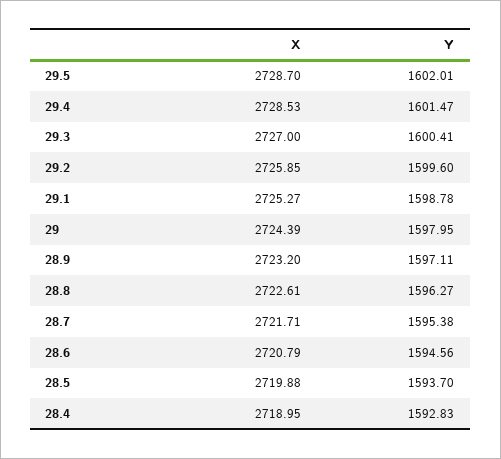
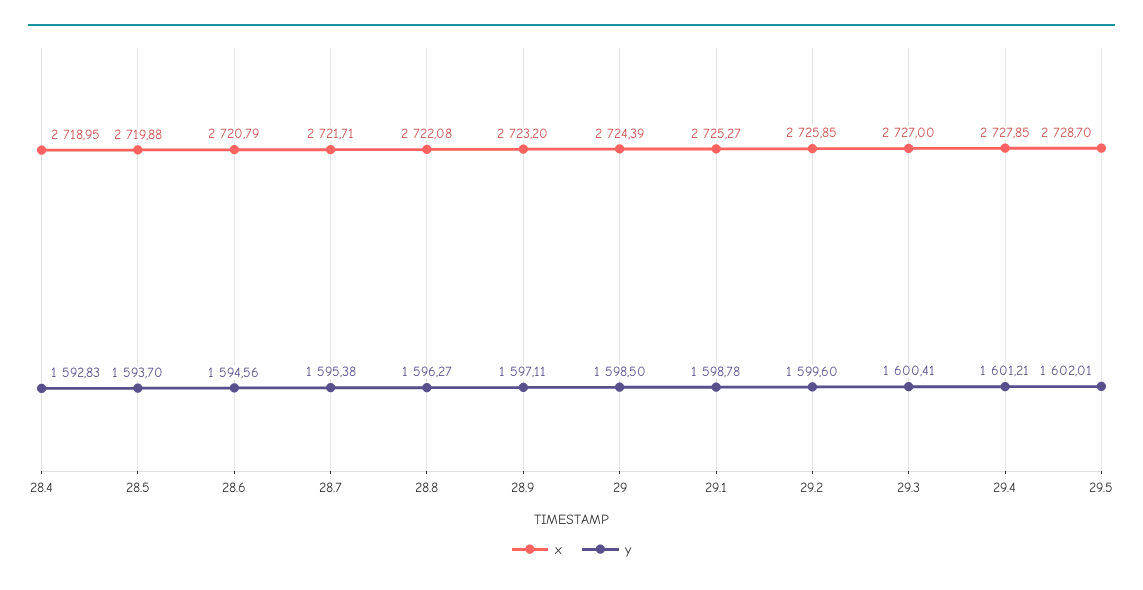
X, 29.4: 2728.53 -> 2727.85
Y, 29.4: 1601.47 -> 1601.21
Y, 29: 1597.95 -> 1598.5
X, 28.8: 2722.61 -> 2722.08

